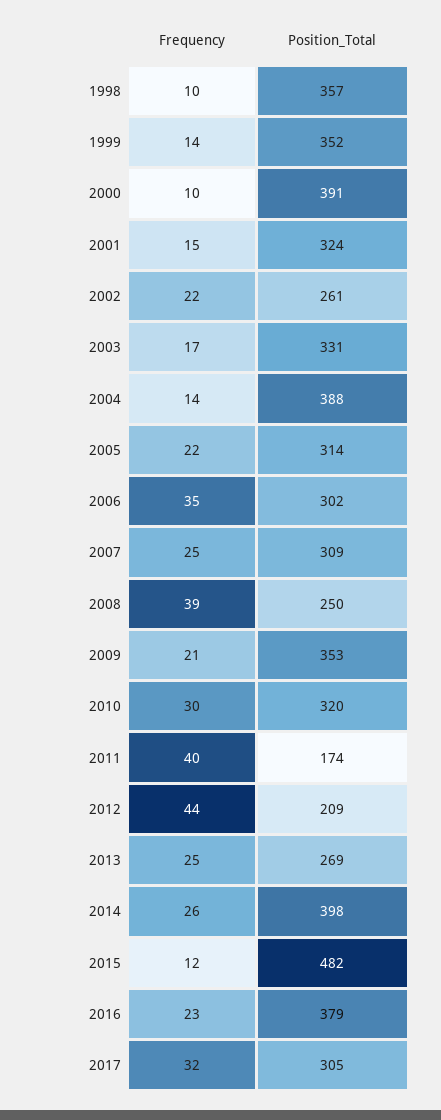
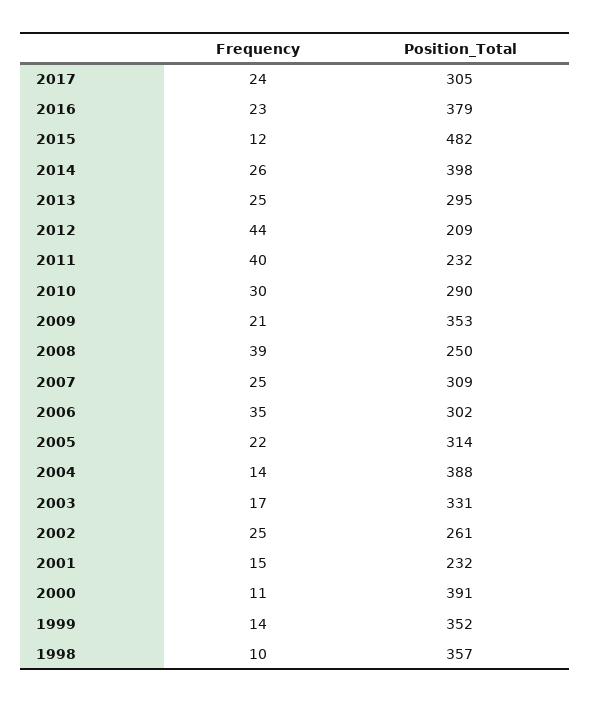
Frequency, 2000: 10 -> 11
Position_Total, 2001: 324 -> 232
Frequency, 2002: 22 -> 25
Position_Total, 2010: 320 -> 290
Position_Total, 2011: 174 -> 232
Position_Total, 2013: 269 -> 295
Frequency, 2017: 32 -> 24

